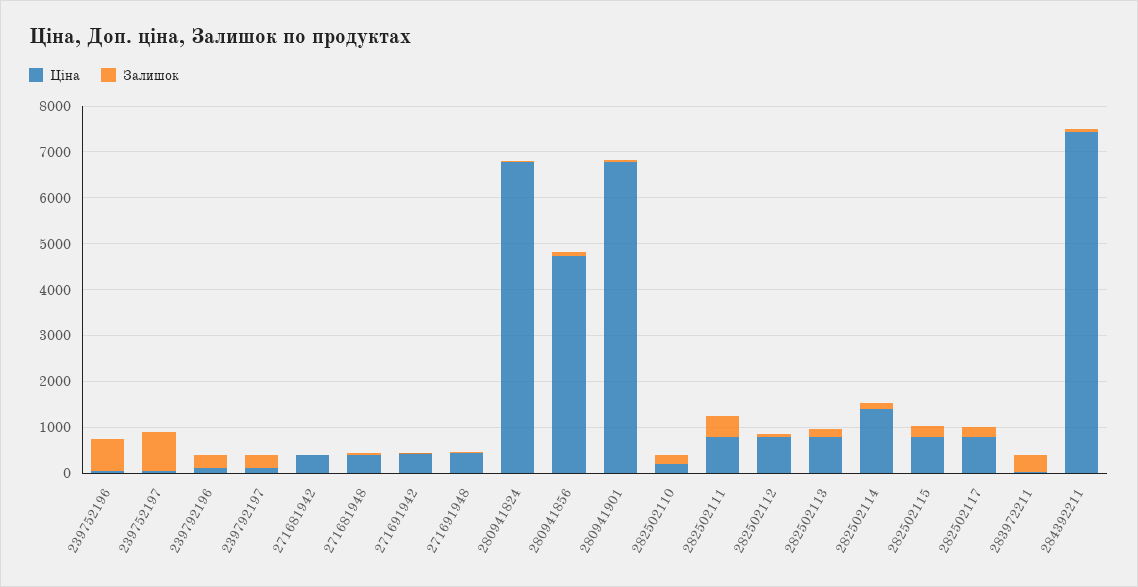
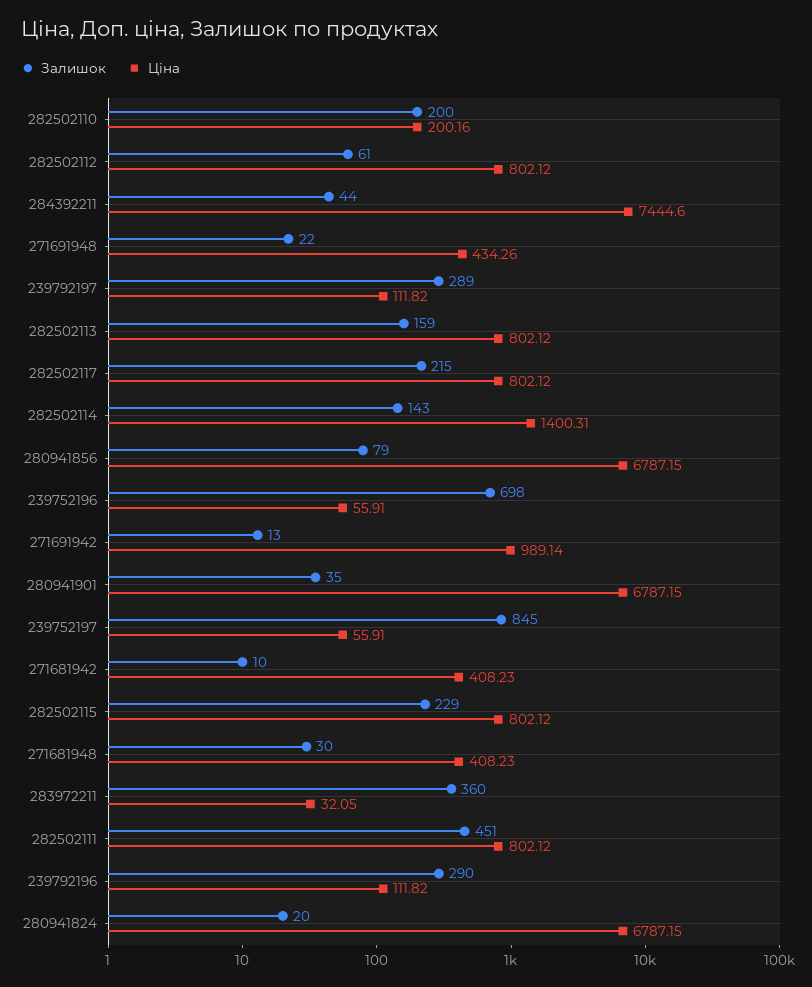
Ціна, 271691942: 400 -> 989.14
Ціна, 280941856: 4800 -> 6787.15

